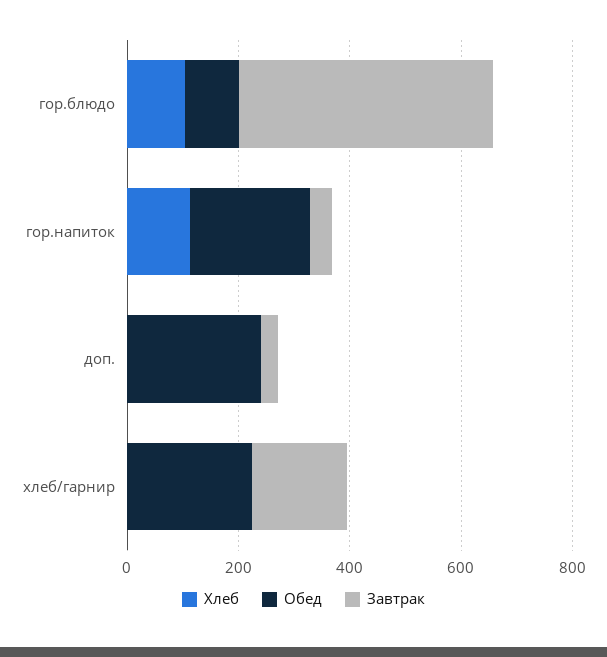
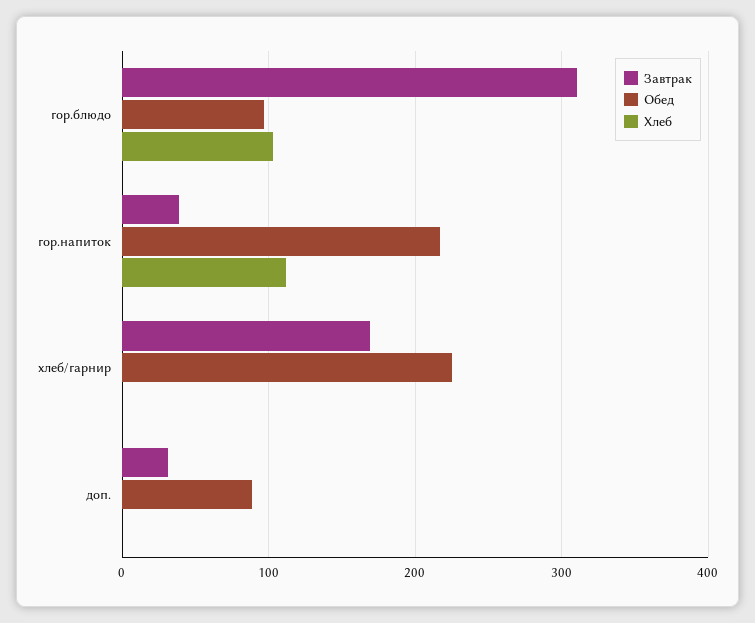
Завтрак, гор.блюдо: 450 -> 310
Обед, доп.: 250 -> 90

